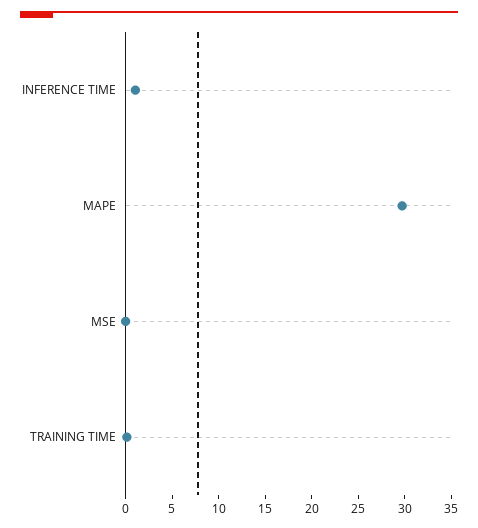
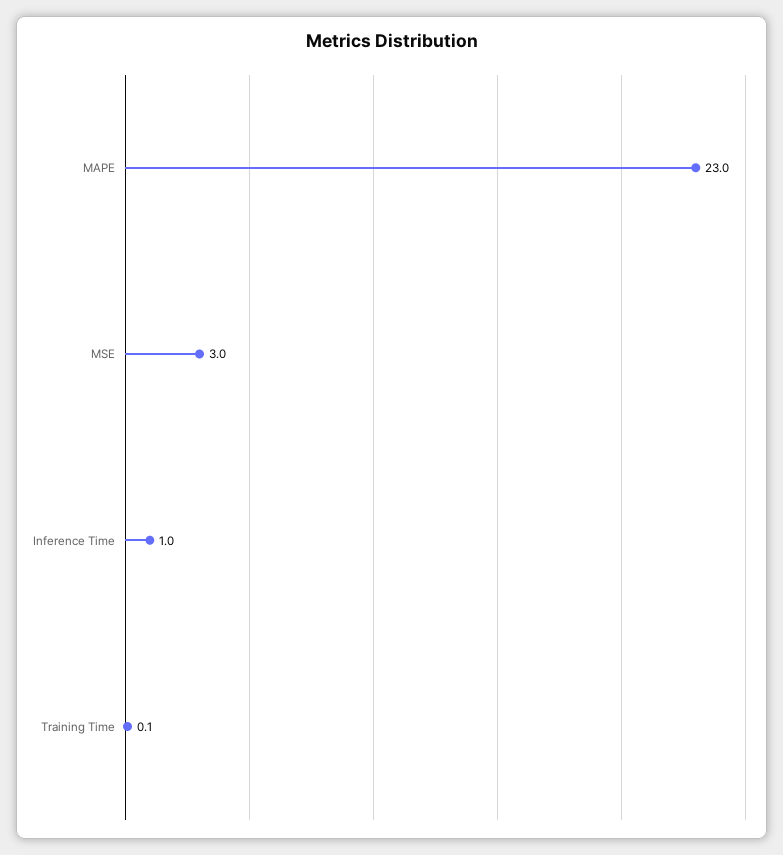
MAPE: 30 -> 23
MSE: 0 -> 3

